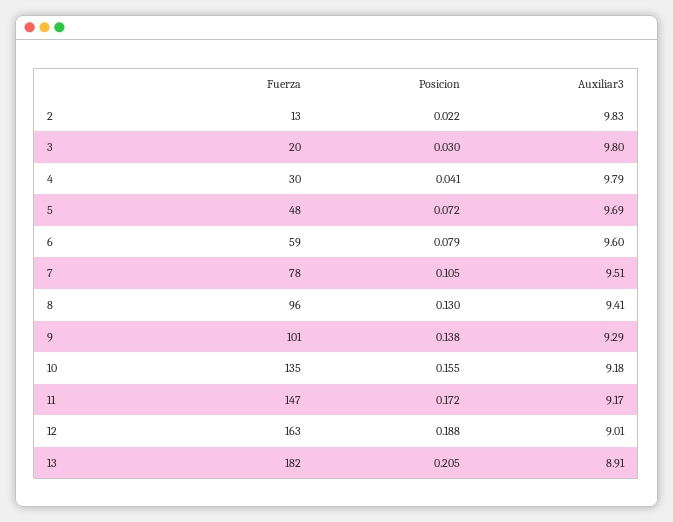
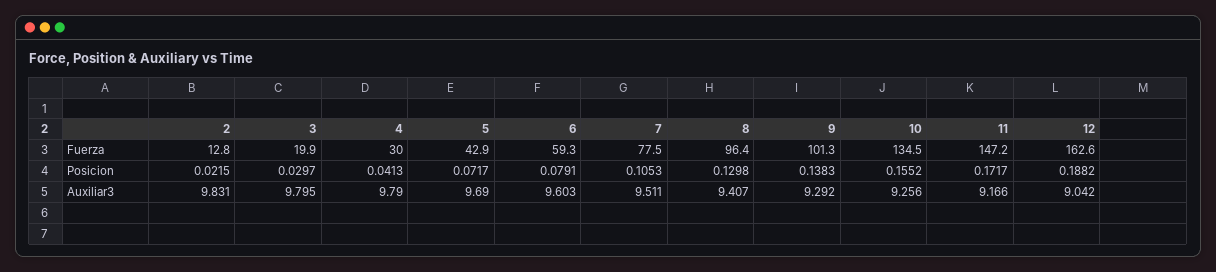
Fuerza, 5: 48 -> 42.9
Auxiliar3, 10: 9.18 -> 9.256
Auxiliar3, 12: 9.01 -> 9.042
Fuerza, 13: 182 -> none
Posicion, 13: 0.205 -> none
Auxiliar3, 13: 8.91 -> none

